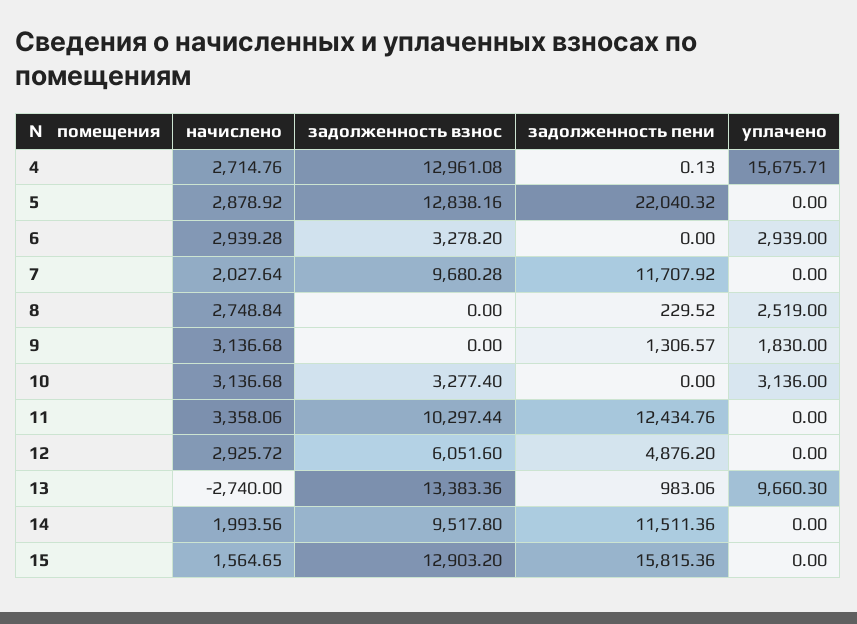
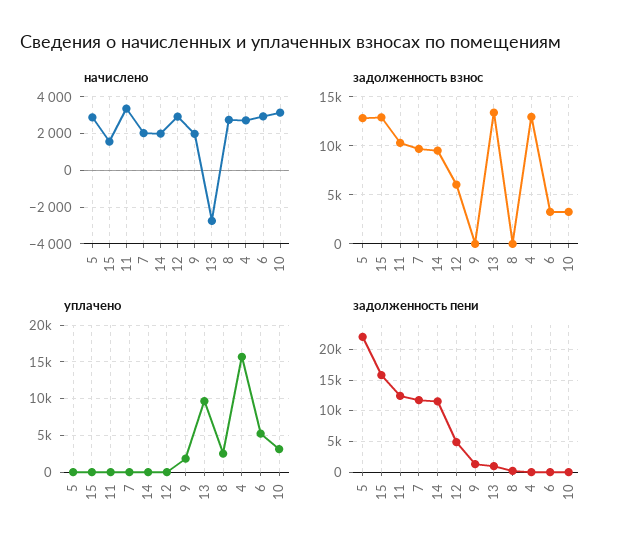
уплачено, 6: 2939 -> 5000
начислено, 9: 3136.68 -> 2000

